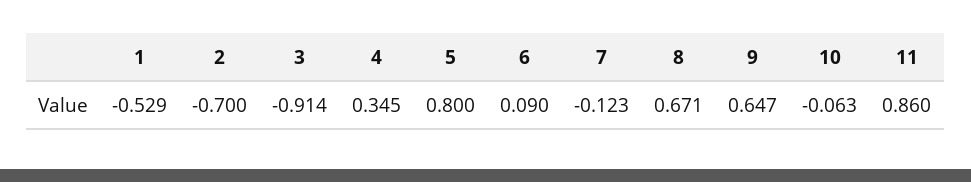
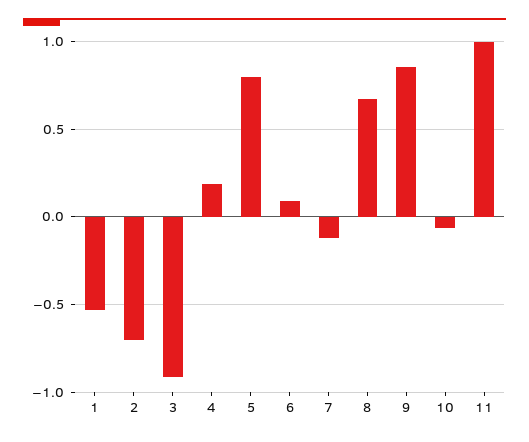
4: 0.345 -> 0.2
9: 0.647 -> 0.85
11: 0.86 -> 1

